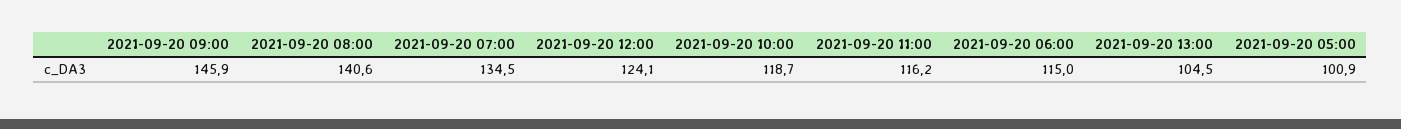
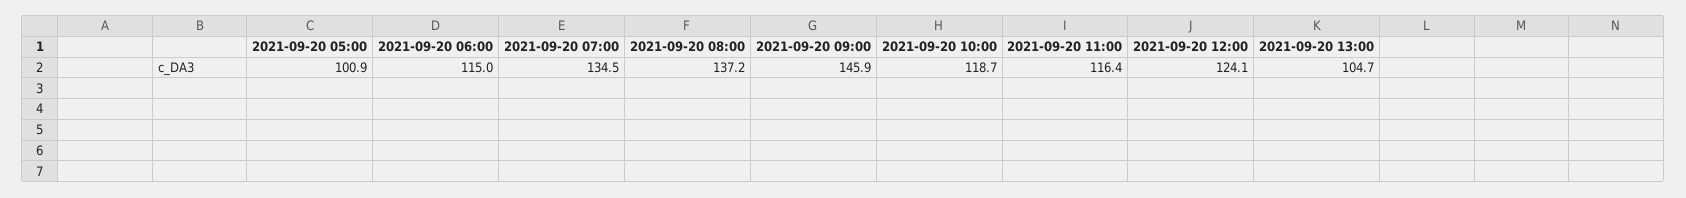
2021-09-20 08:00: 140.6 -> 137.2
2021-09-20 11:00: 116.2 -> 116.4
2021-09-20 13:00: 104.5 -> 104.7

